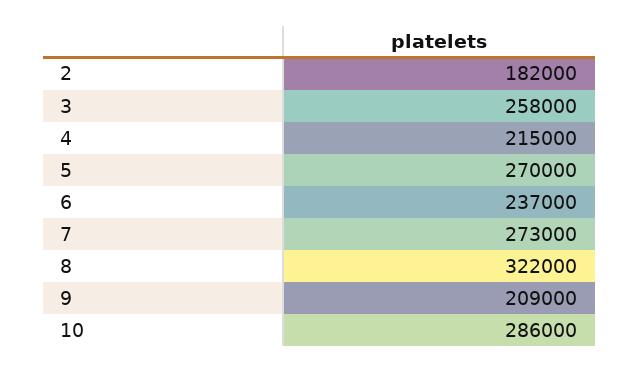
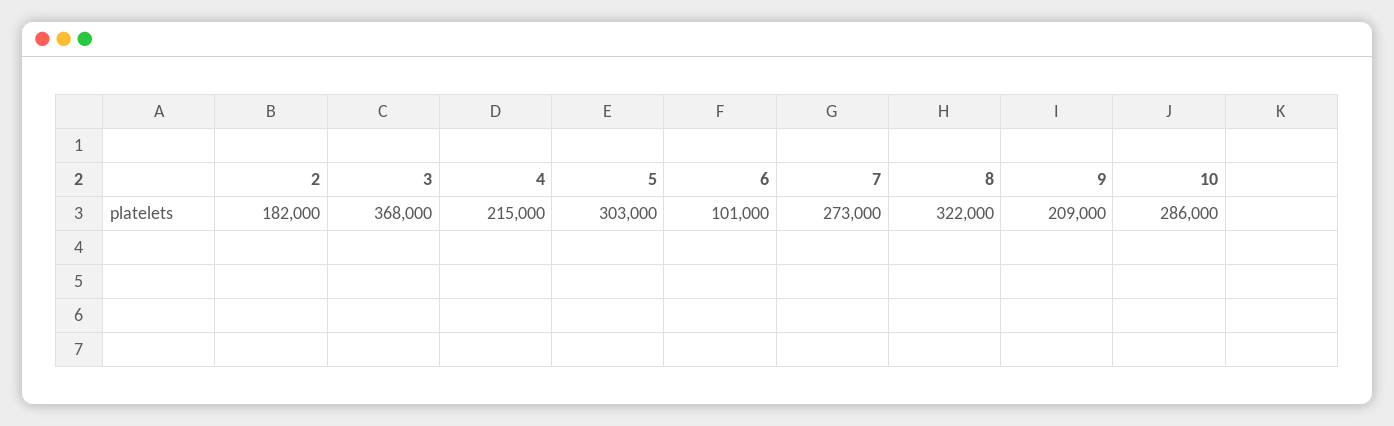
3: 258000 -> 368000
5: 270000 -> 303000
6: 237000 -> 101000

